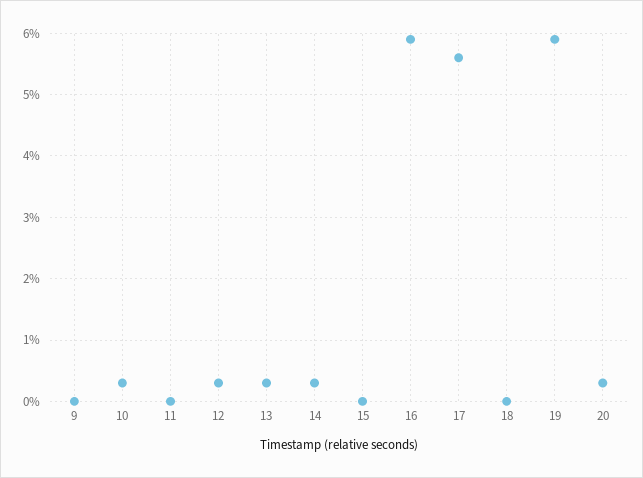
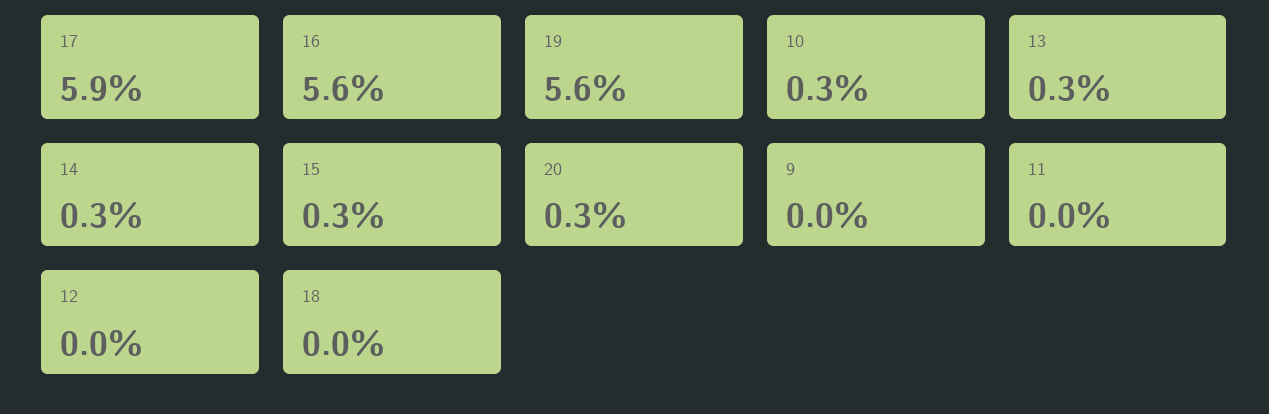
12: 0.3 -> 0
15: 0 -> 0.3
16: 5.9 -> 5.6
17: 5.6 -> 5.9
19: 5.9 -> 5.6

